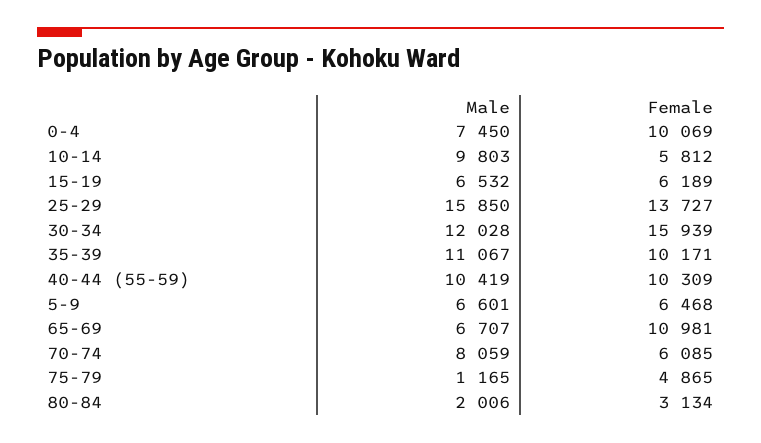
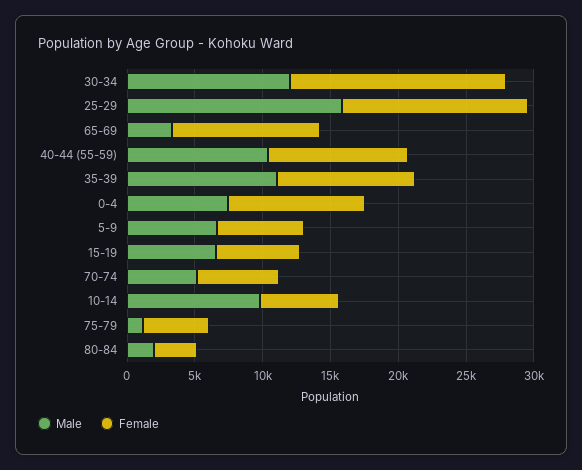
Male, 65-69: 6707 -> 3000
Male, 70-74: 8059 -> 5000

